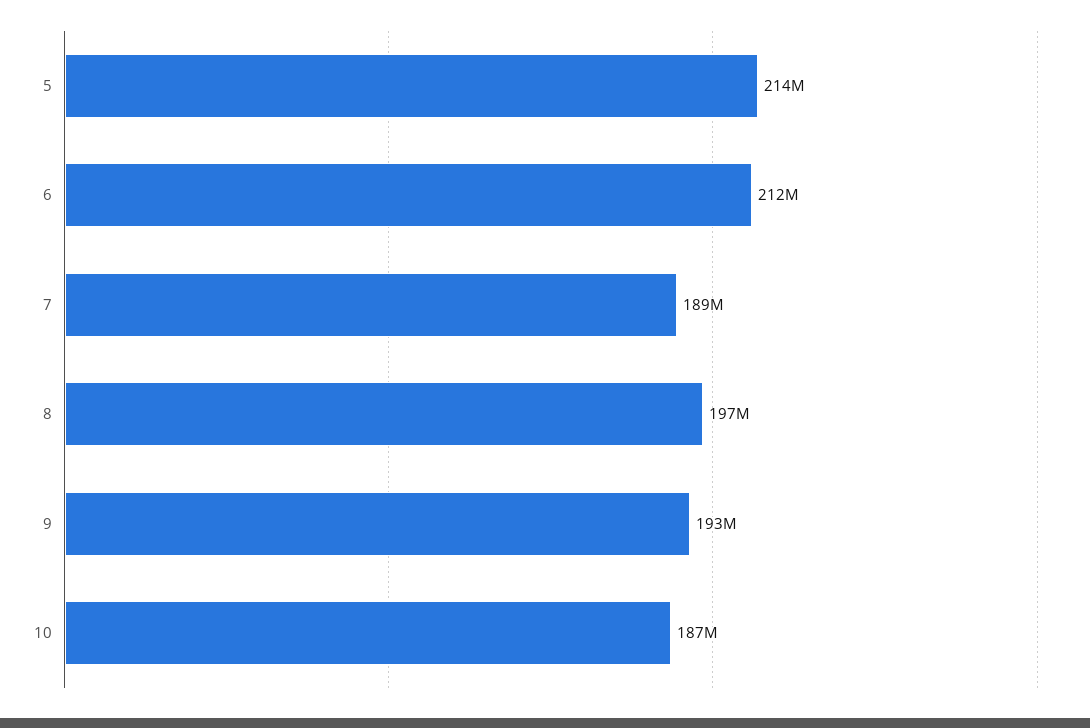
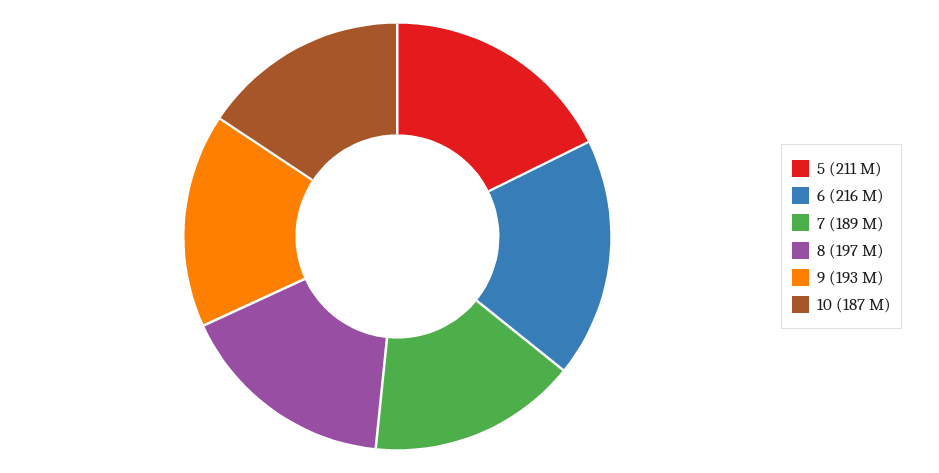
5: 214000000 -> 211000000
6: 212000000 -> 216000000

